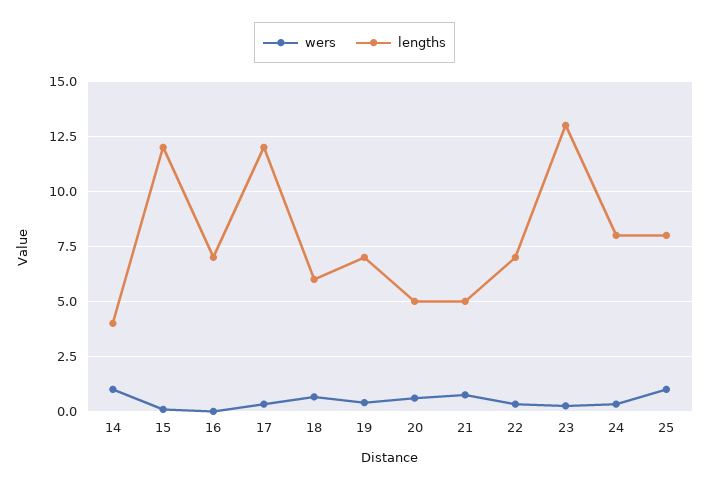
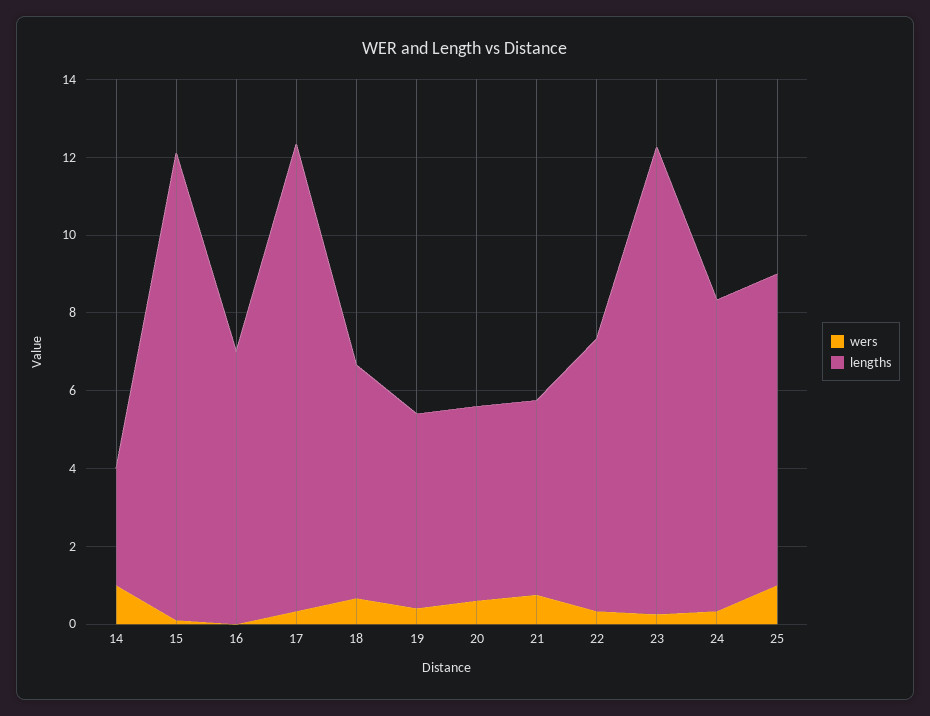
lengths, 14: 4 -> 3
lengths, 19: 7 -> 5
lengths, 23: 13 -> 12

